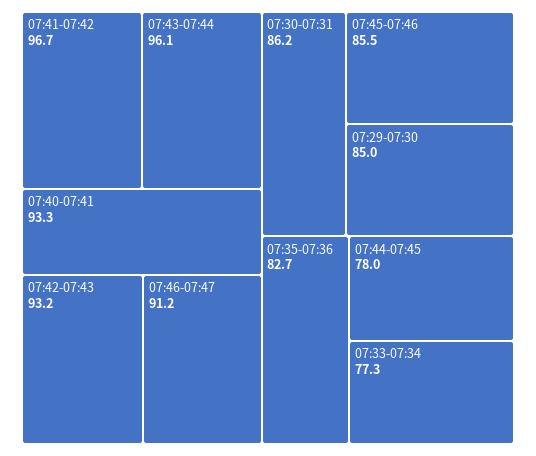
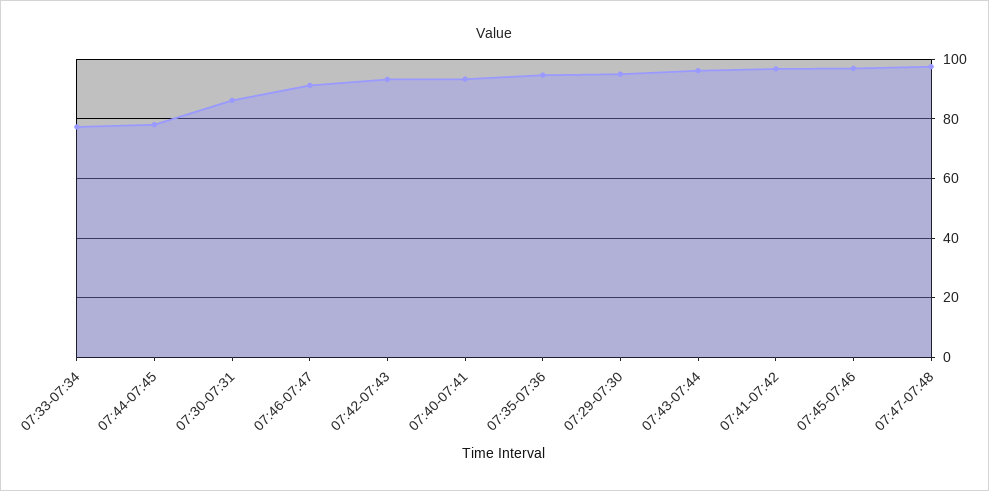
07:45-07:46: 85.5 -> 97.5
07:29-07:30: 85 -> 95
07:35-07:36: 82.7 -> 95
07:47-07:48: none -> 97.5

